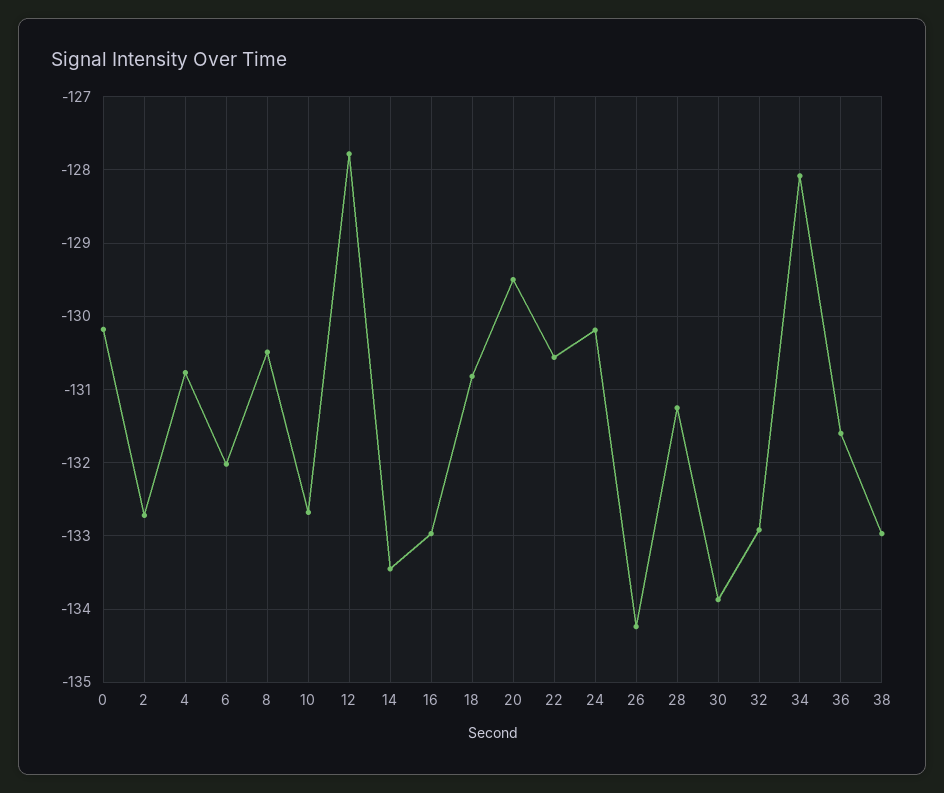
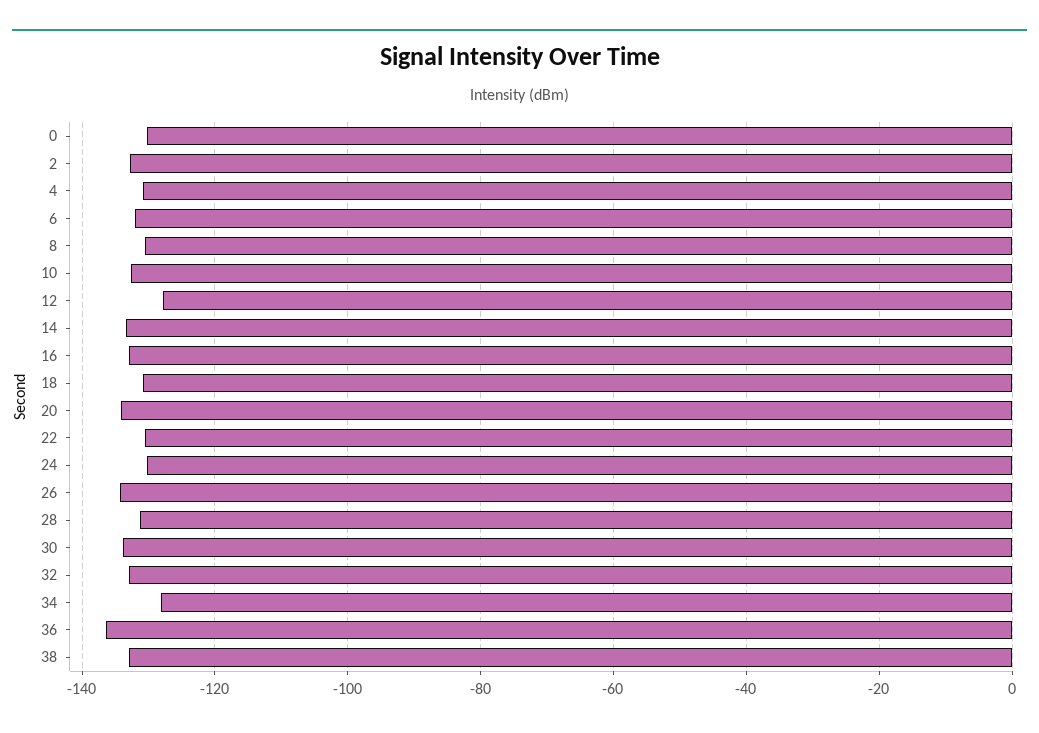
20: -129.5 -> -134
36: -131.6 -> -136

